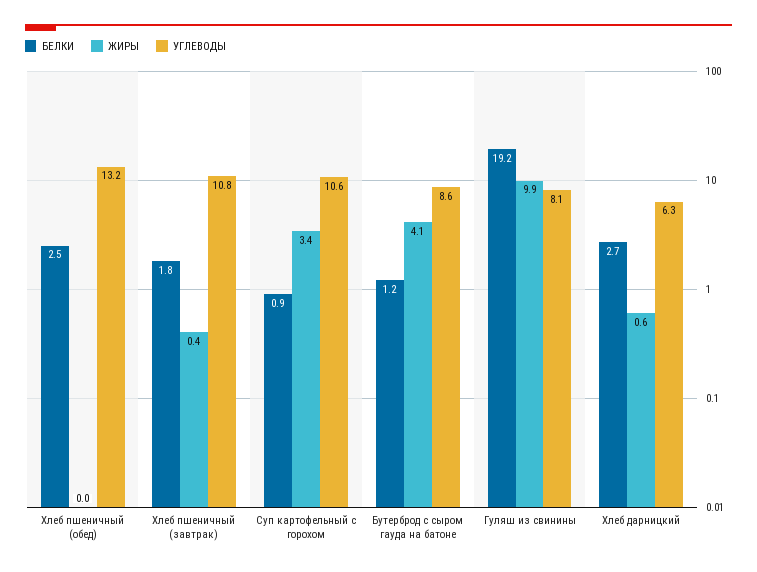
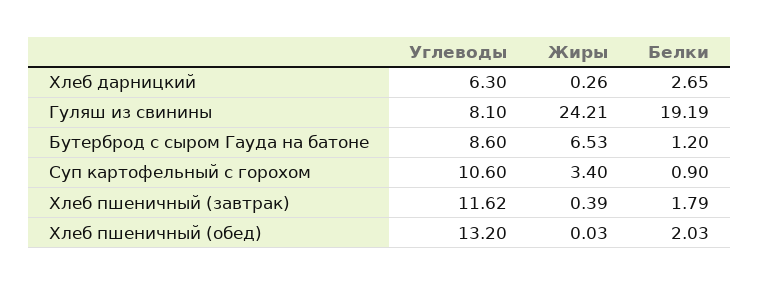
БЕЛКИ, Хлеб пшеничный (обед): 2.5 -> 2.03
УГЛЕВОДЫ, Хлеб пшеничный (завтрак): 10.8 -> 11.62
ЖИРЫ, Бутерброд с сыром гауда на батоне: 4.1 -> 6.53
ЖИРЫ, Гуляш из свинины: 9.9 -> 24.21
ЖИРЫ, Хлеб дарницкий: 0.6 -> 0.26

